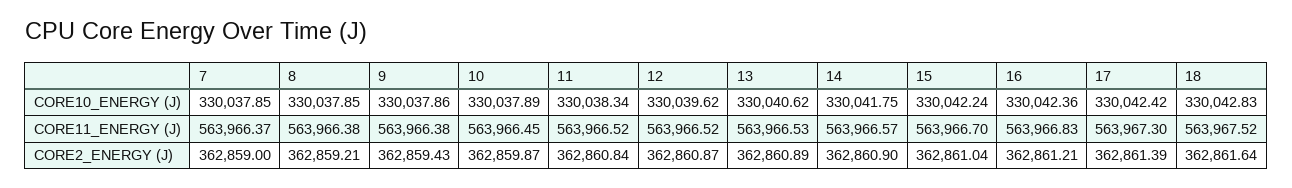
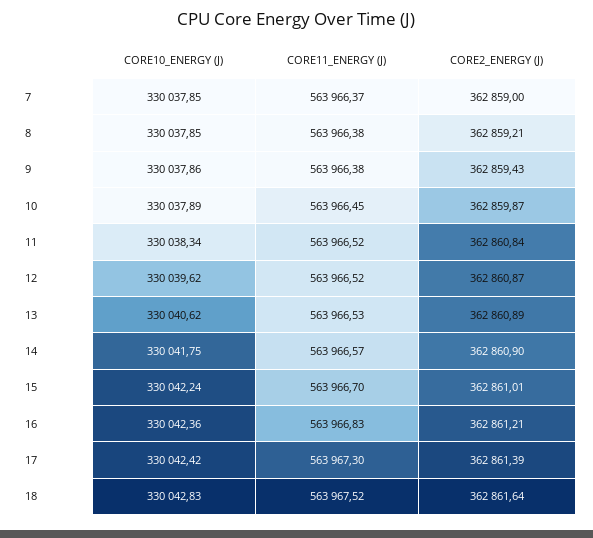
15, CORE2_ENERGY (J): 362861.04 -> 362861.01

